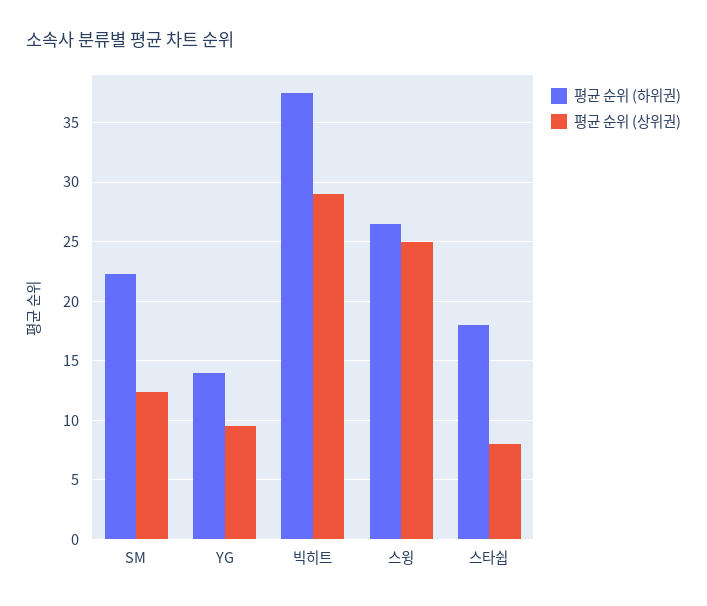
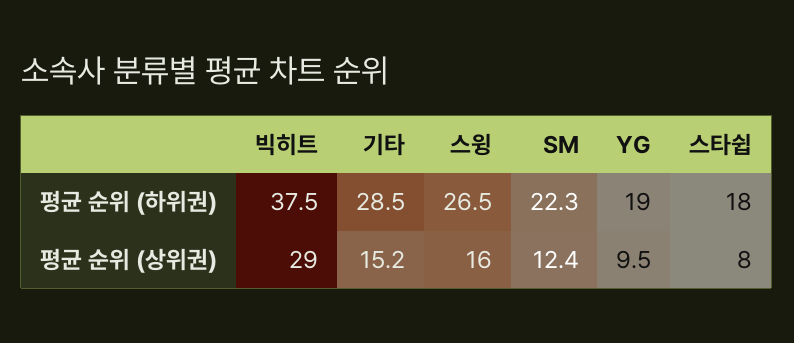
평균 순위 (하위권), YG: 14 -> 19
평균 순위 (상위권), 스윙: 25 -> 16
평균 순위 (하위권), 기타: none -> 28.5
평균 순위 (상위권), 기타: none -> 15.2

